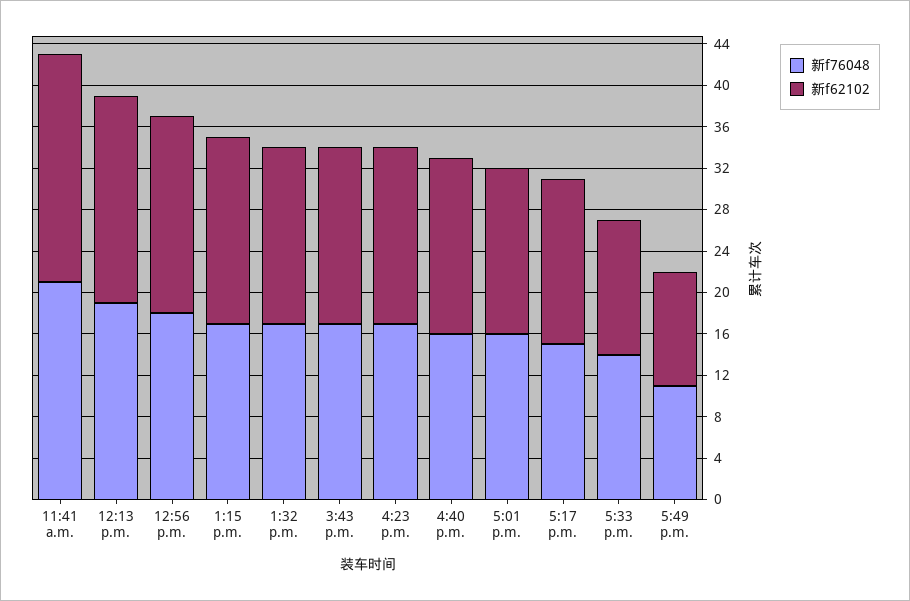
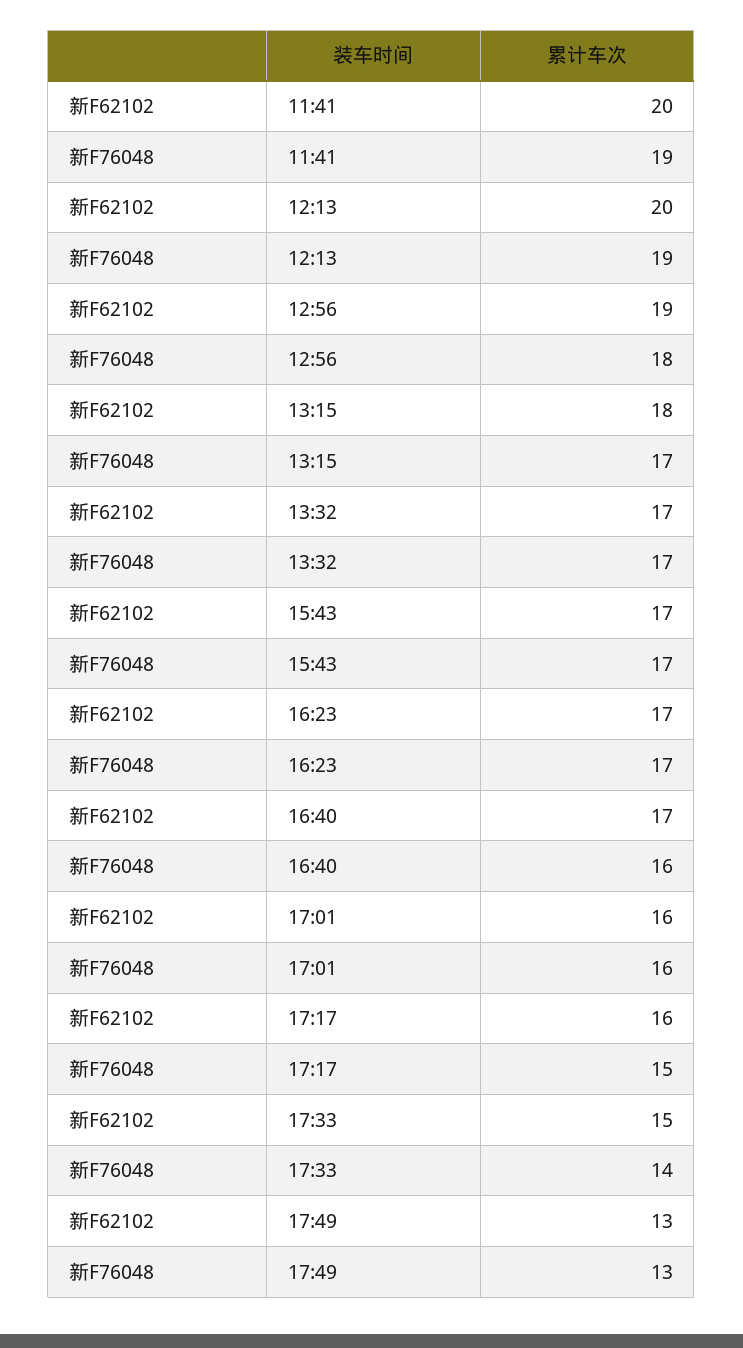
新f76048, 11:41 a.m.: 21 -> 19
新f62102, 11:41 a.m.: 22 -> 20
新f62102, 5:33 p.m.: 13 -> 15
新f76048, 5:49 p.m.: 11 -> 13
新f62102, 5:49 p.m.: 11 -> 13

